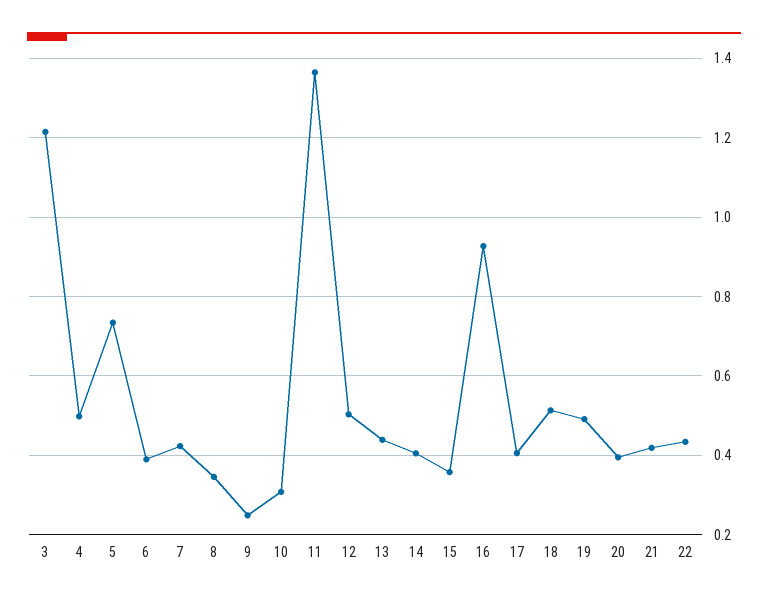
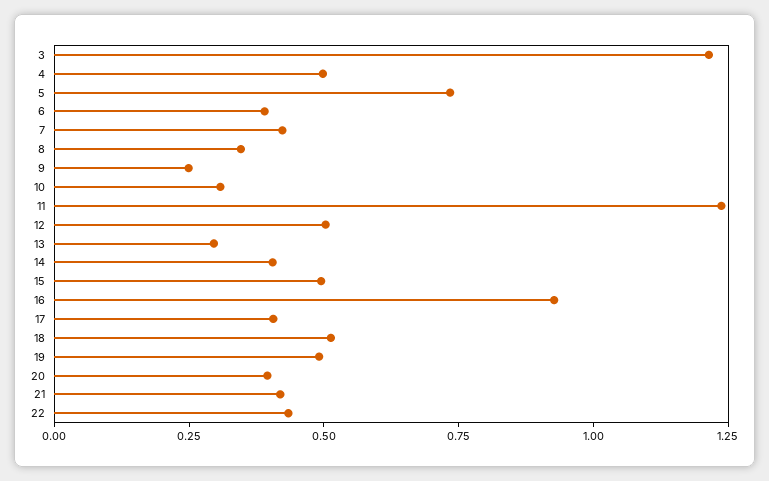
11: 1.36 -> 1.25
13: 0.44 -> 0.3
15: 0.36 -> 0.5

